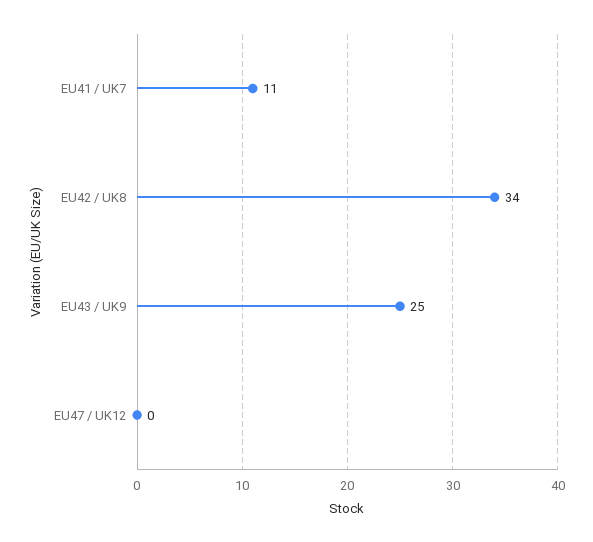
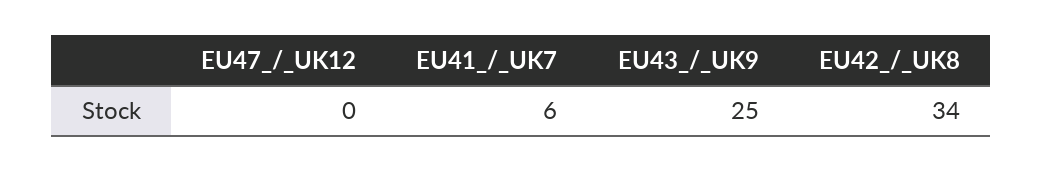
EU41 / UK7: 11 -> 6

